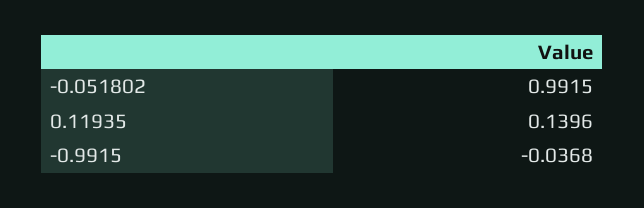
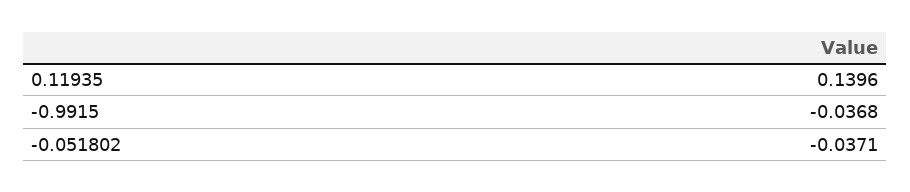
-0.051802: 0.9915 -> -0.0371

